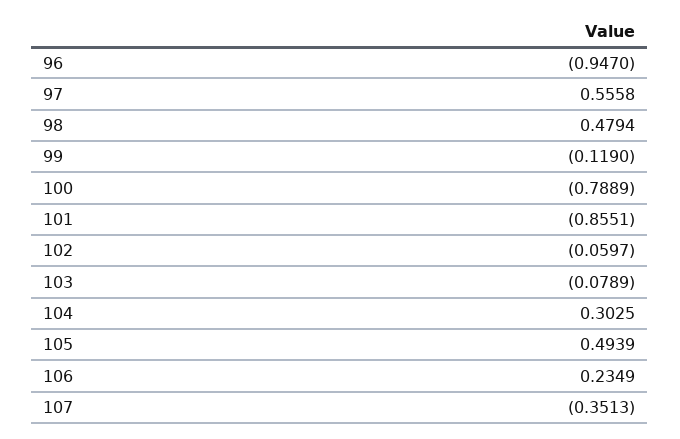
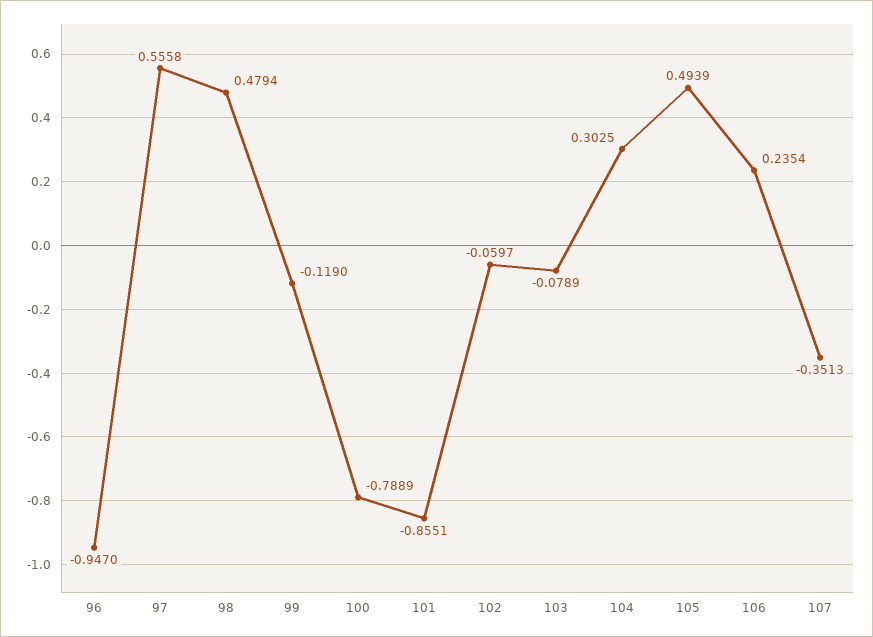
106: 0.2349 -> 0.2354

